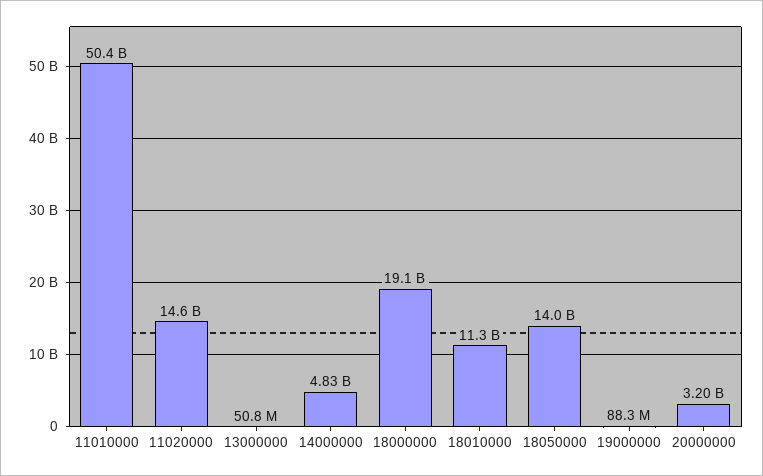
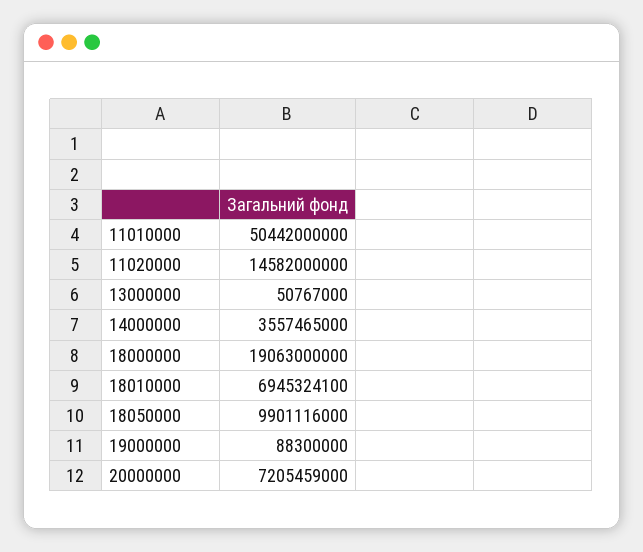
14000000: 4830000000 -> 3557465000
18010000: 11300000000 -> 6945324100
18050000: 14000000000 -> 9901116000
20000000: 3200000000 -> 7205459000

